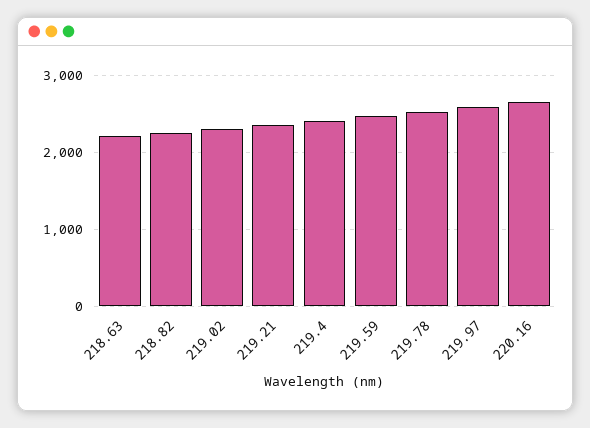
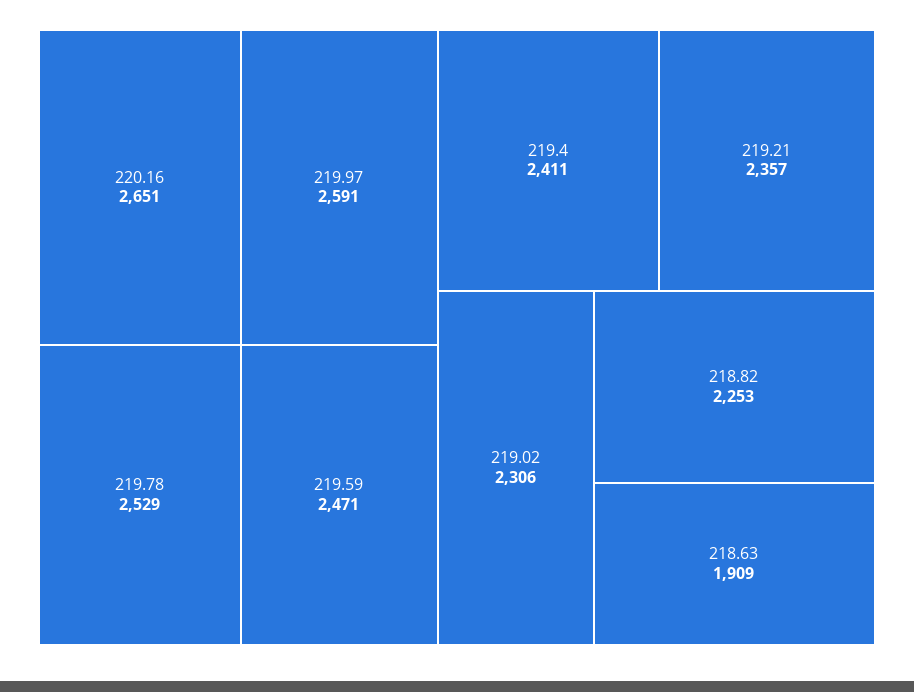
218.63: 2200 -> 1909

